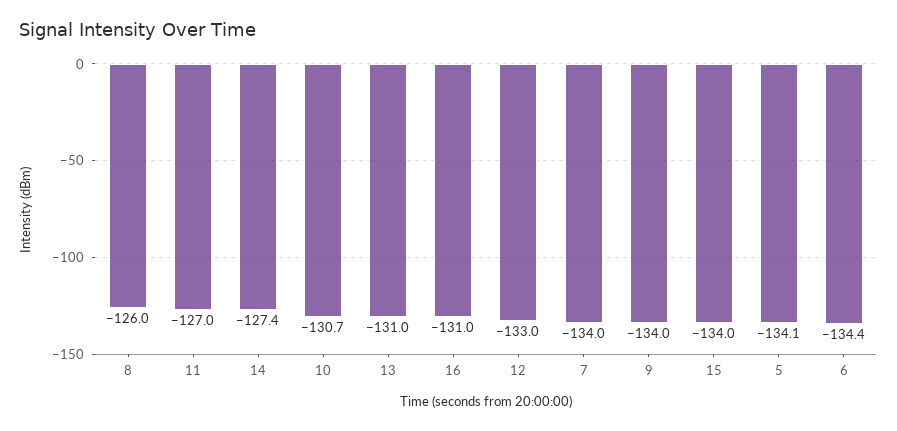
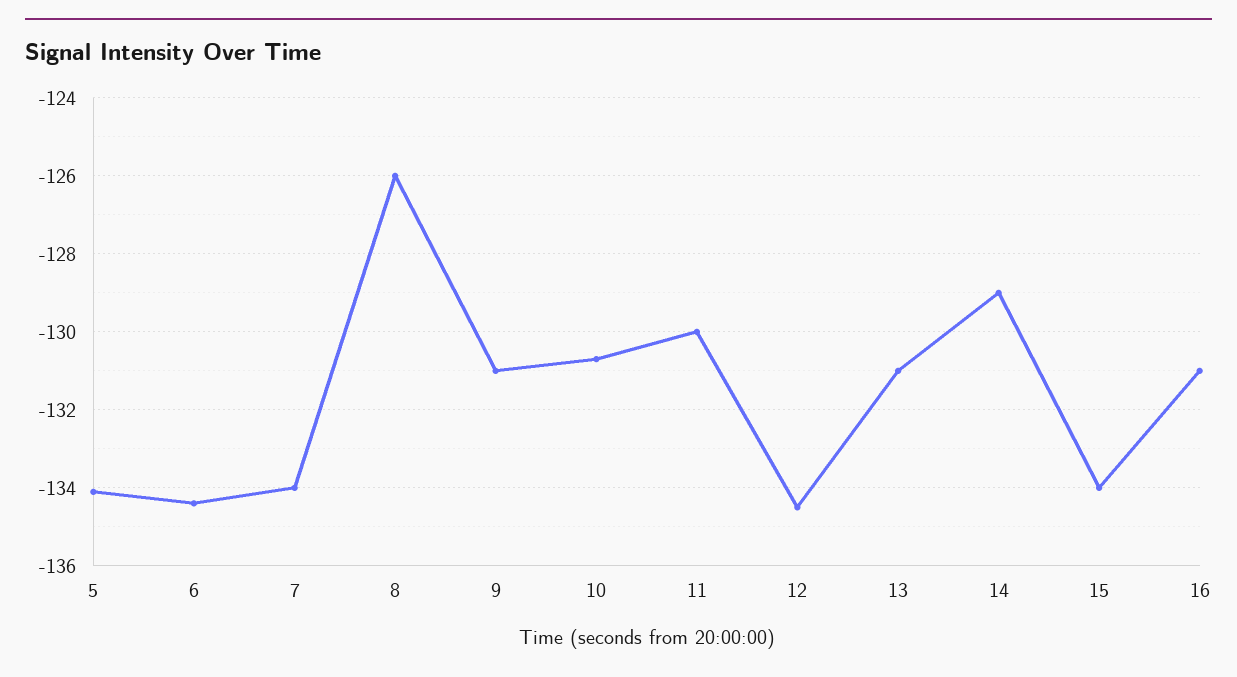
11: -127 -> -130
14: -127.4 -> -129
12: -133 -> -134.5
9: -134 -> -131

